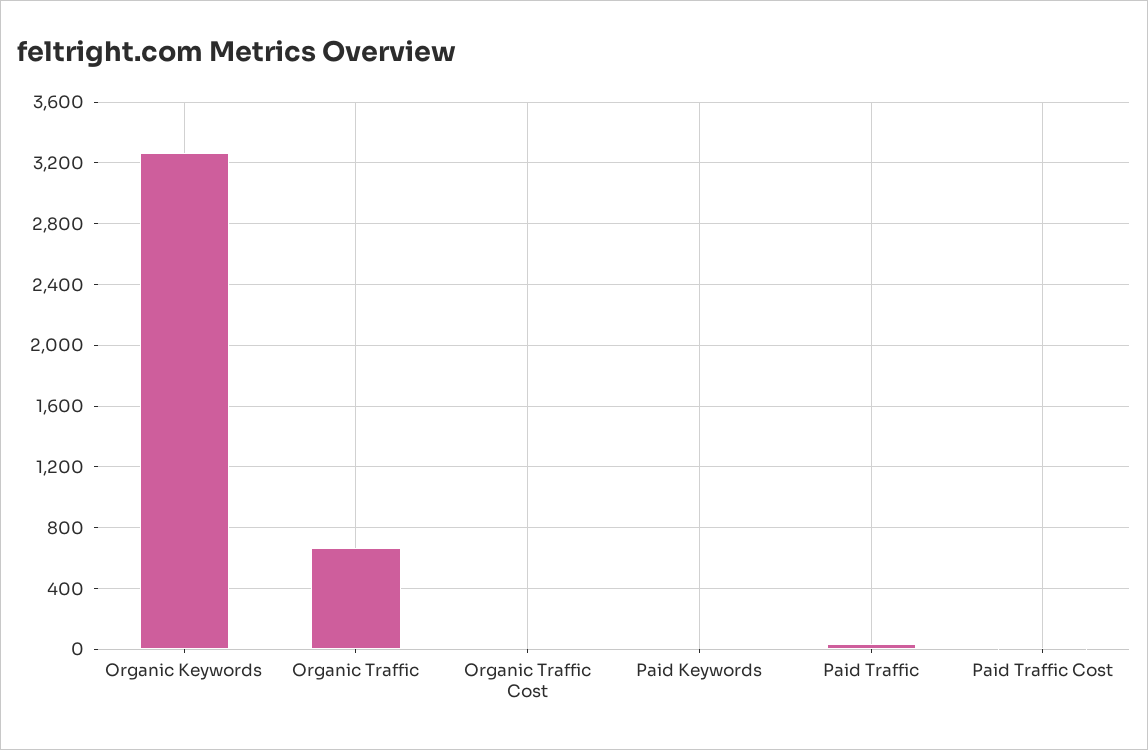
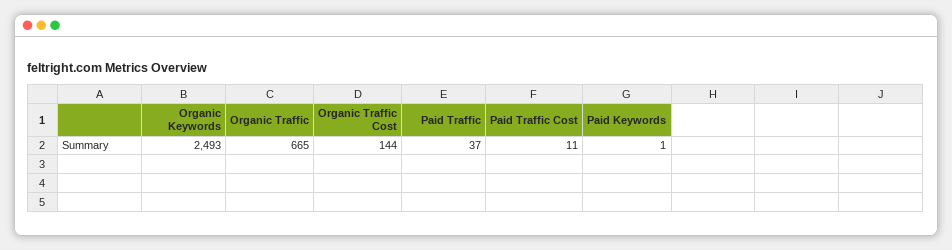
Organic Keywords: 3250 -> 2493
Organic Traffic Cost: 0 -> 144

